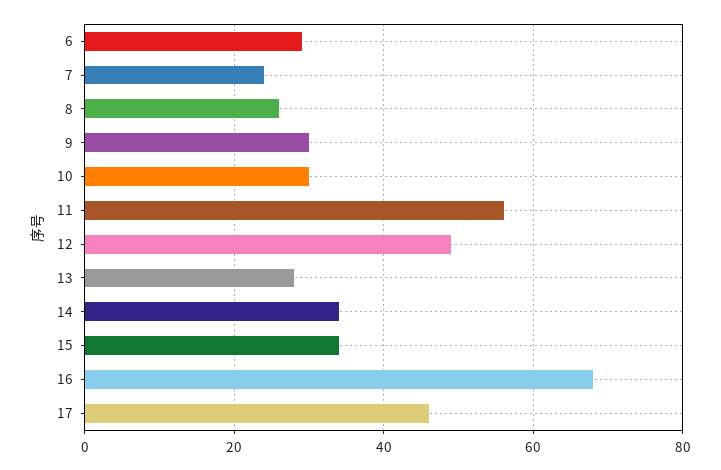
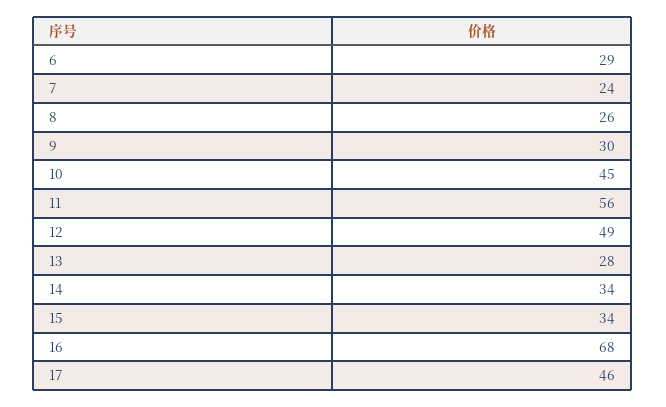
10: 30 -> 45

